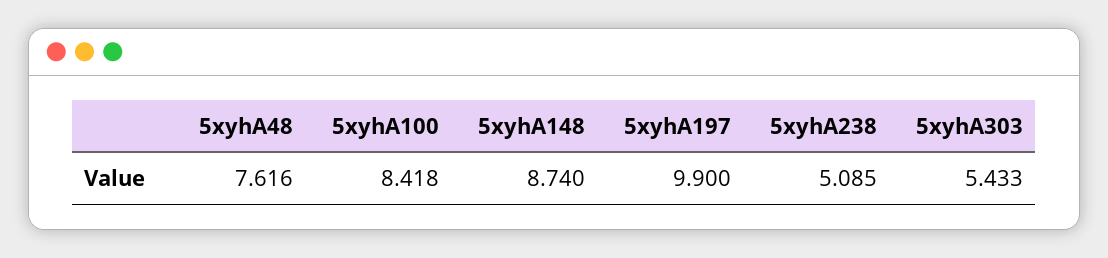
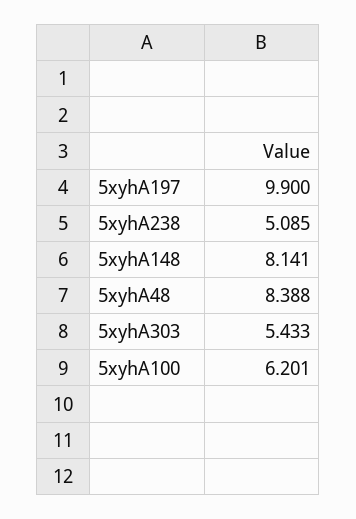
5xyhA48: 7.616 -> 8.388
5xyhA100: 8.418 -> 6.201
5xyhA148: 8.74 -> 8.141

